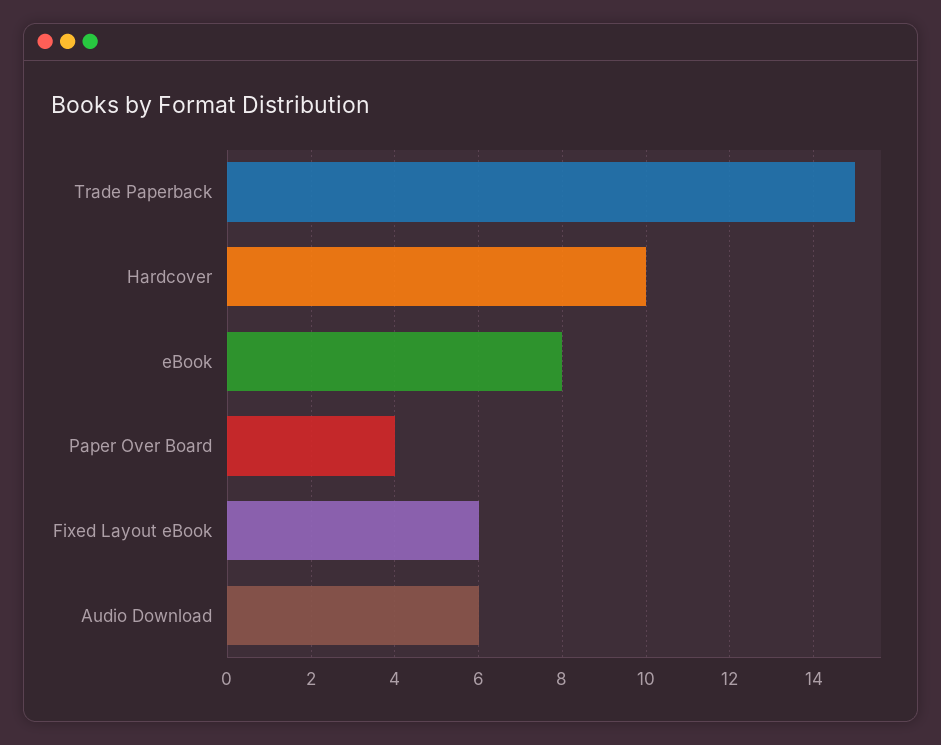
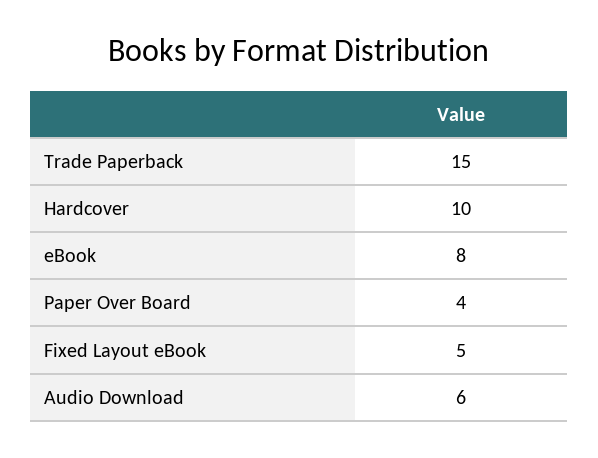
Fixed Layout eBook: 6 -> 5

